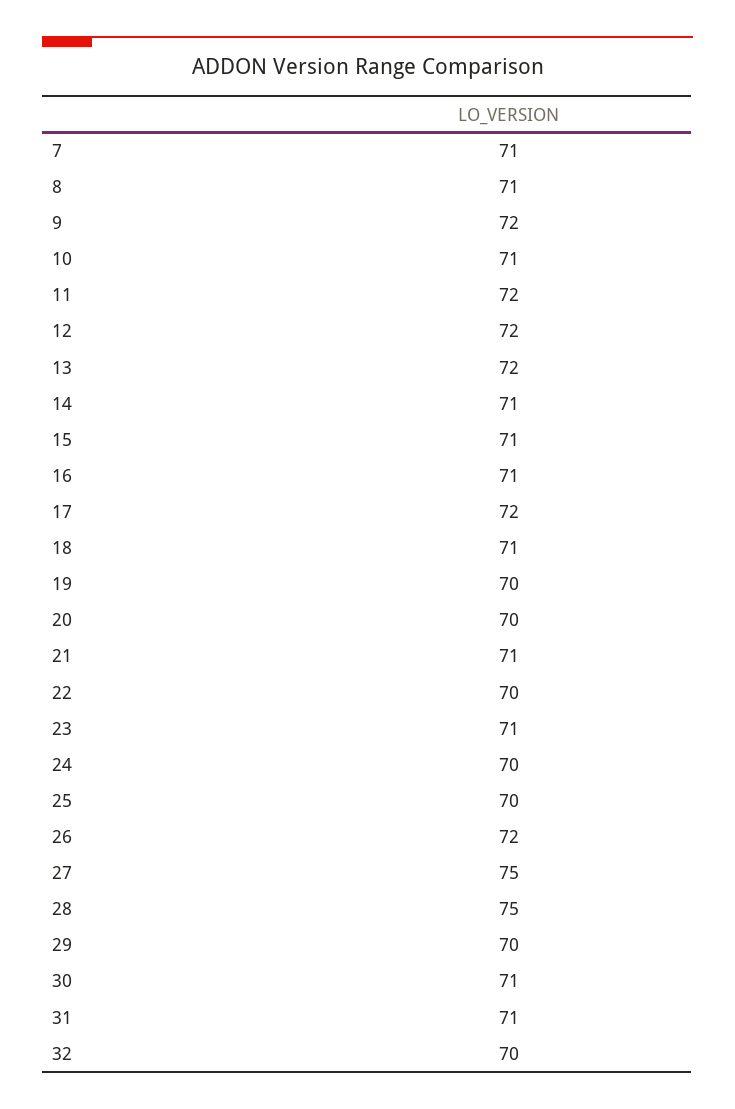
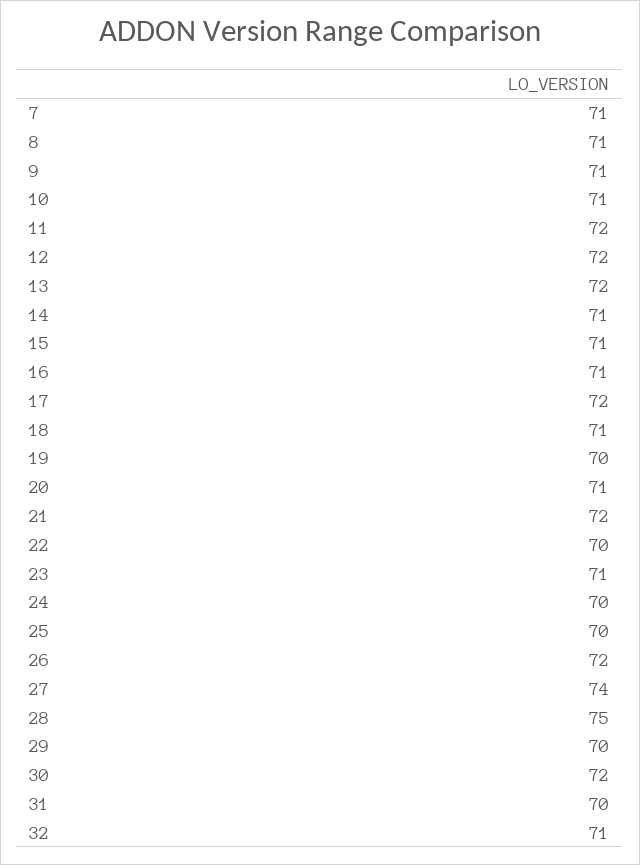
9: 72 -> 71
20: 70 -> 71
21: 71 -> 72
27: 75 -> 74
30: 71 -> 72
31: 71 -> 70
32: 70 -> 71

